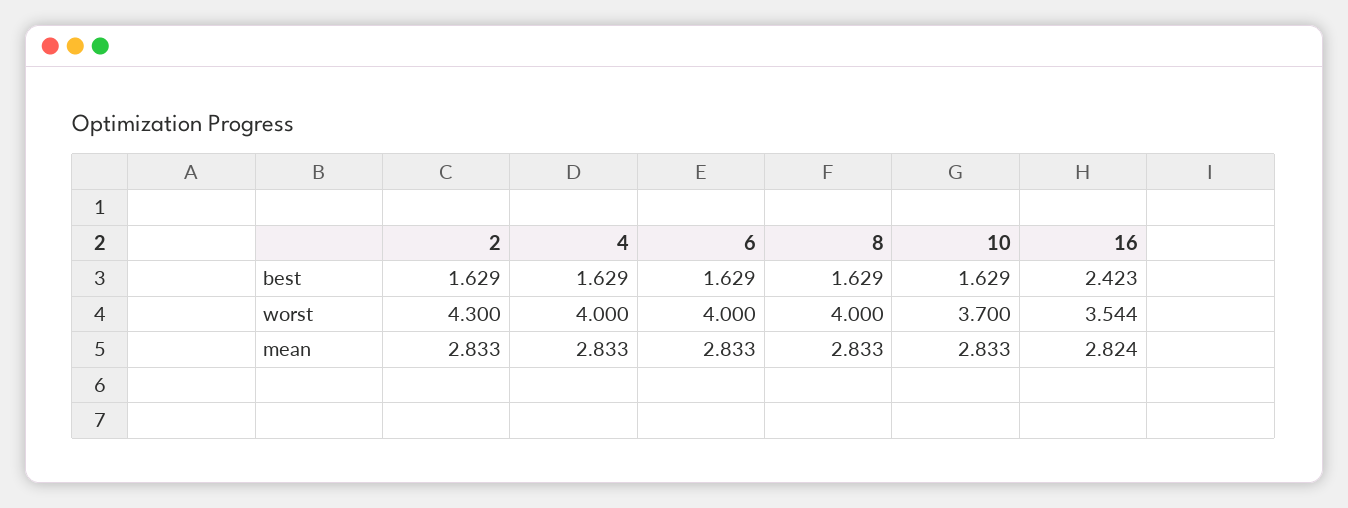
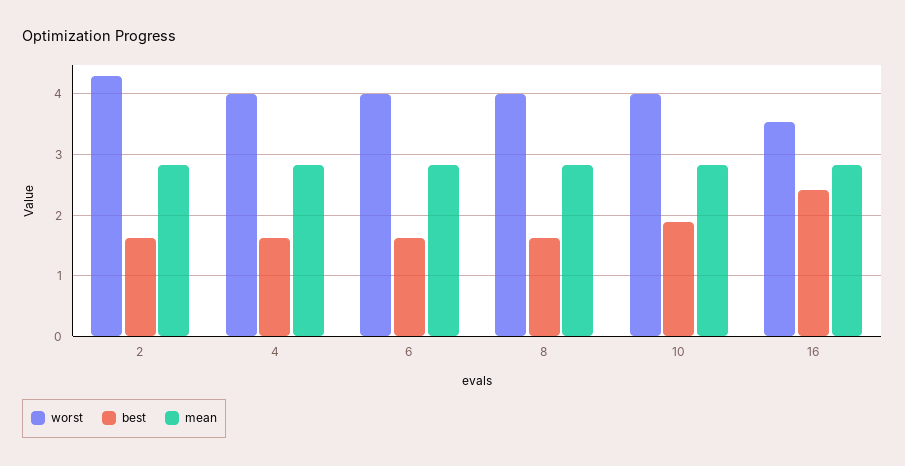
best, 10: 1.629 -> 1.9
worst, 10: 3.7 -> 4

